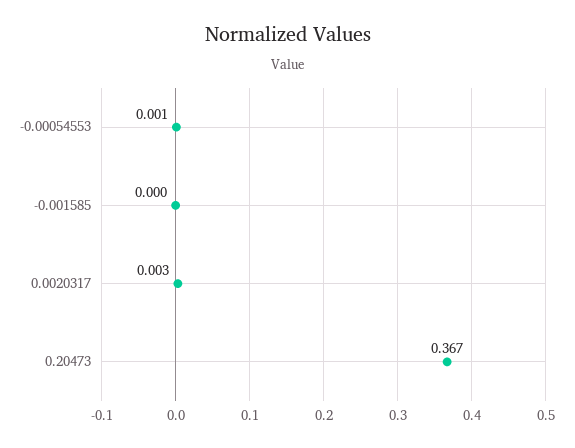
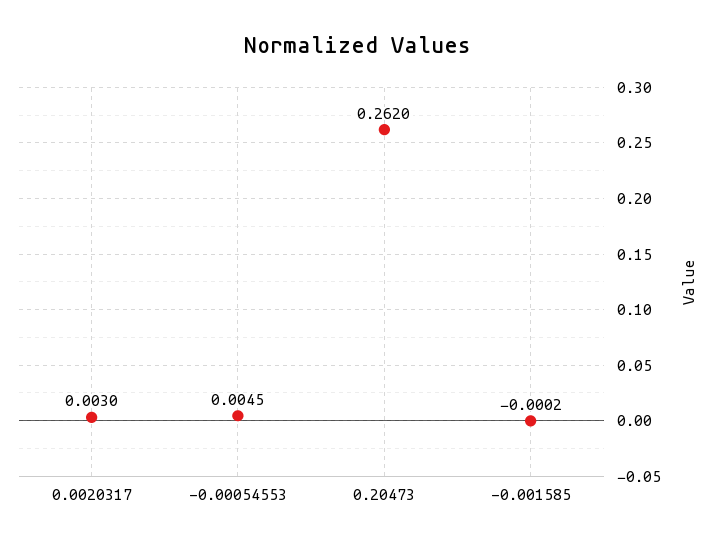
-0.00054553: 0.001 -> 0.0045
0.20473: 0.367 -> 0.262

